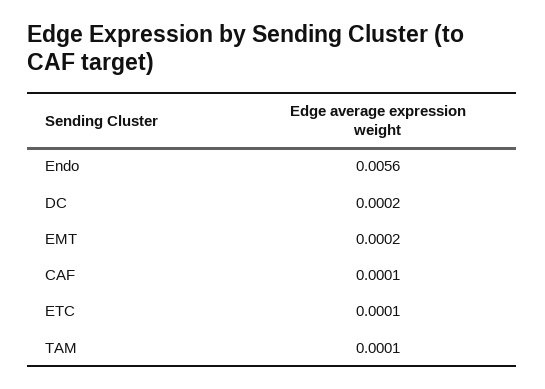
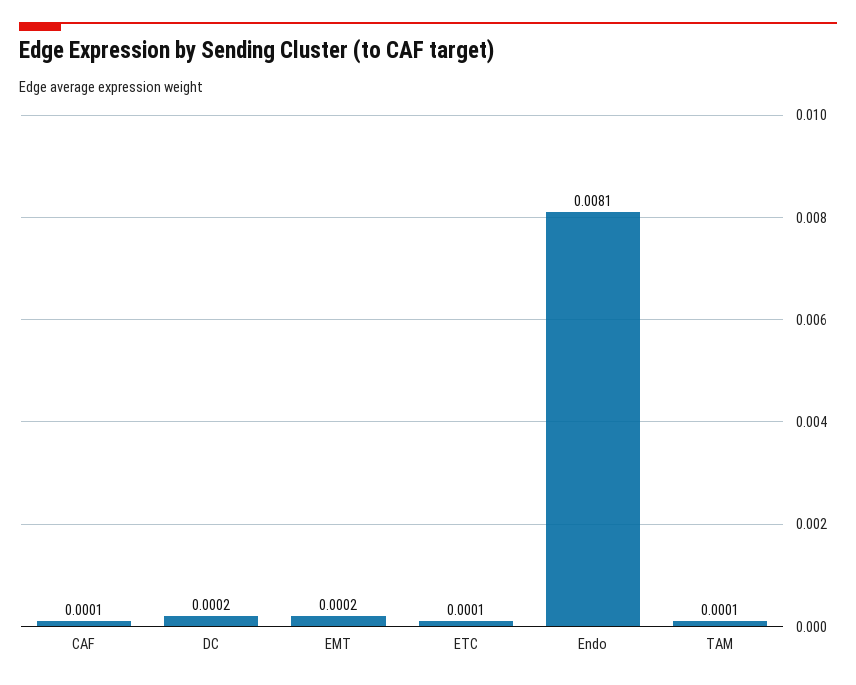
Endo: 0.0056 -> 0.0081

